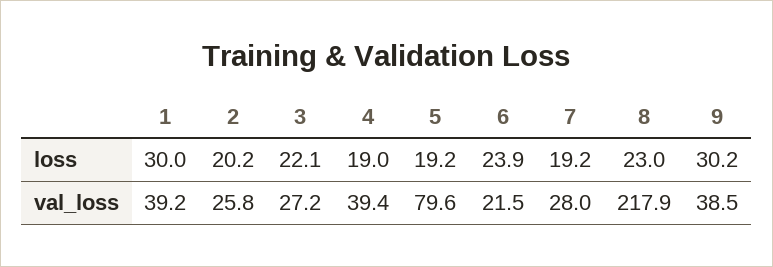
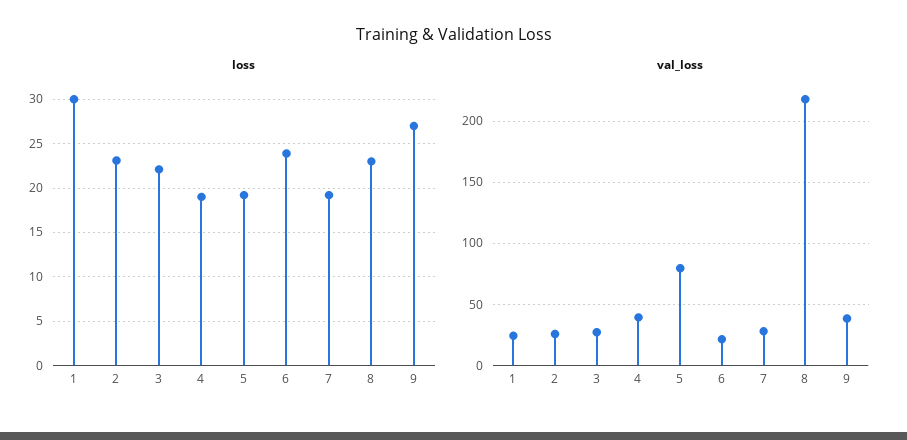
loss, 2: 20.2 -> 23
loss, 9: 30.2 -> 27
val_loss, 1: 39.2 -> 25

